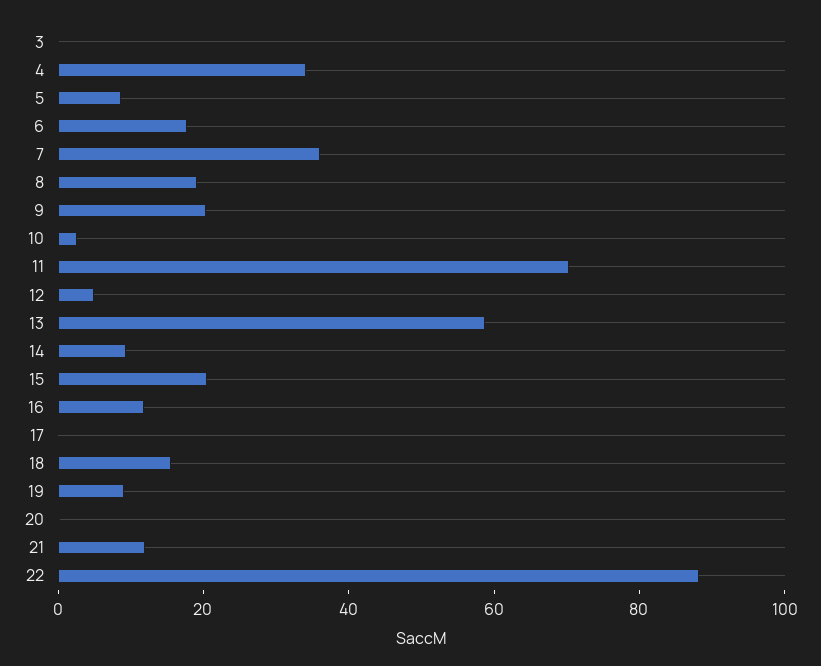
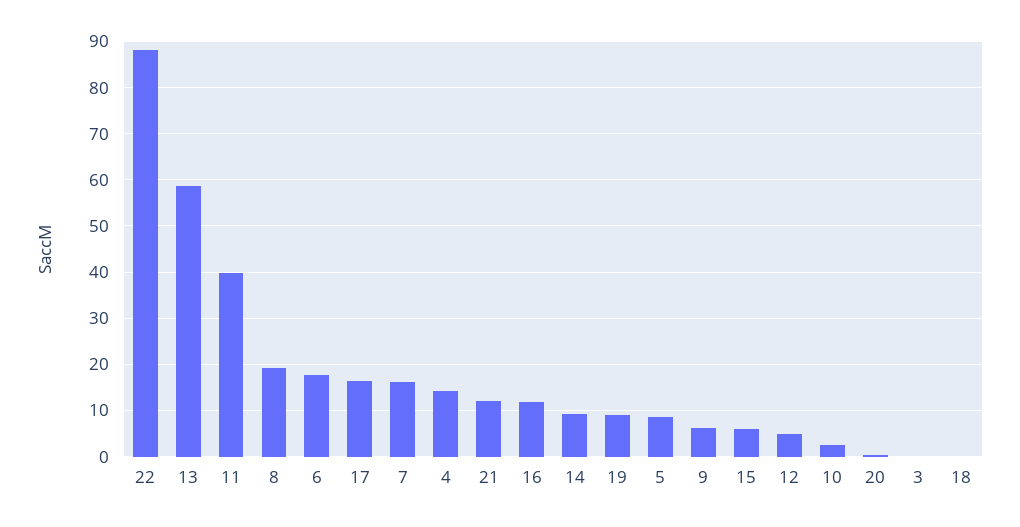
4: 35 -> 14
7: 35 -> 16
9: 20 -> 6
11: 70 -> 40
15: 20 -> 6
17: 0 -> 16
18: 15 -> 0

